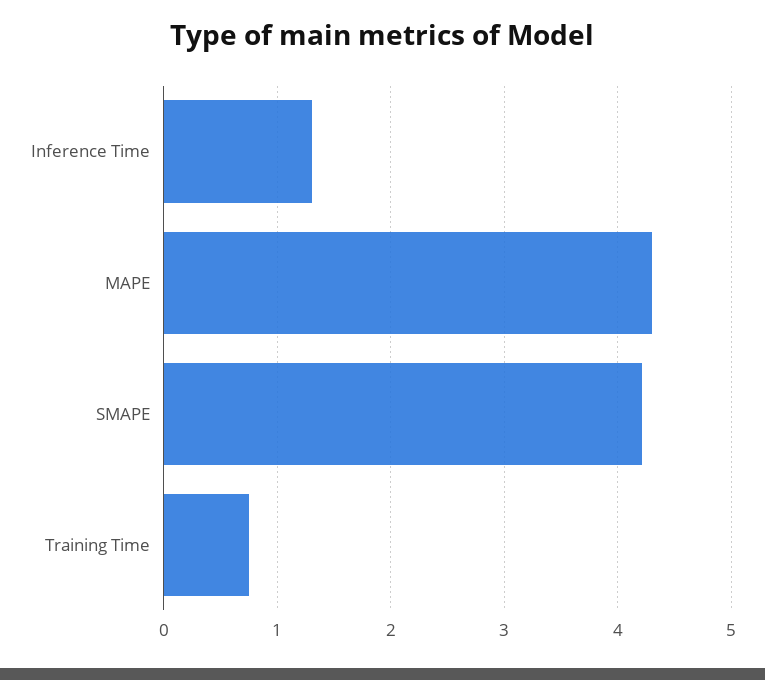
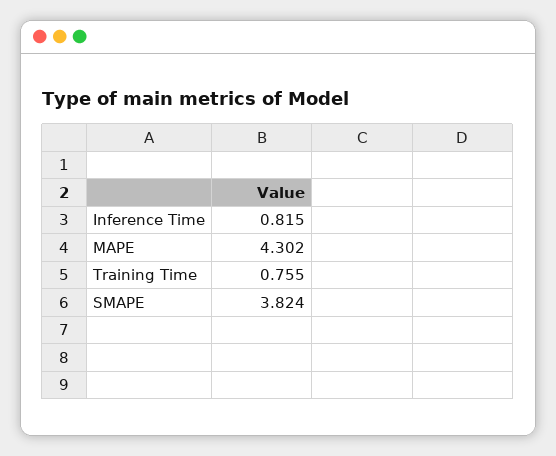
Inference Time: 1.3 -> 0.815
SMAPE: 4.2 -> 3.824

